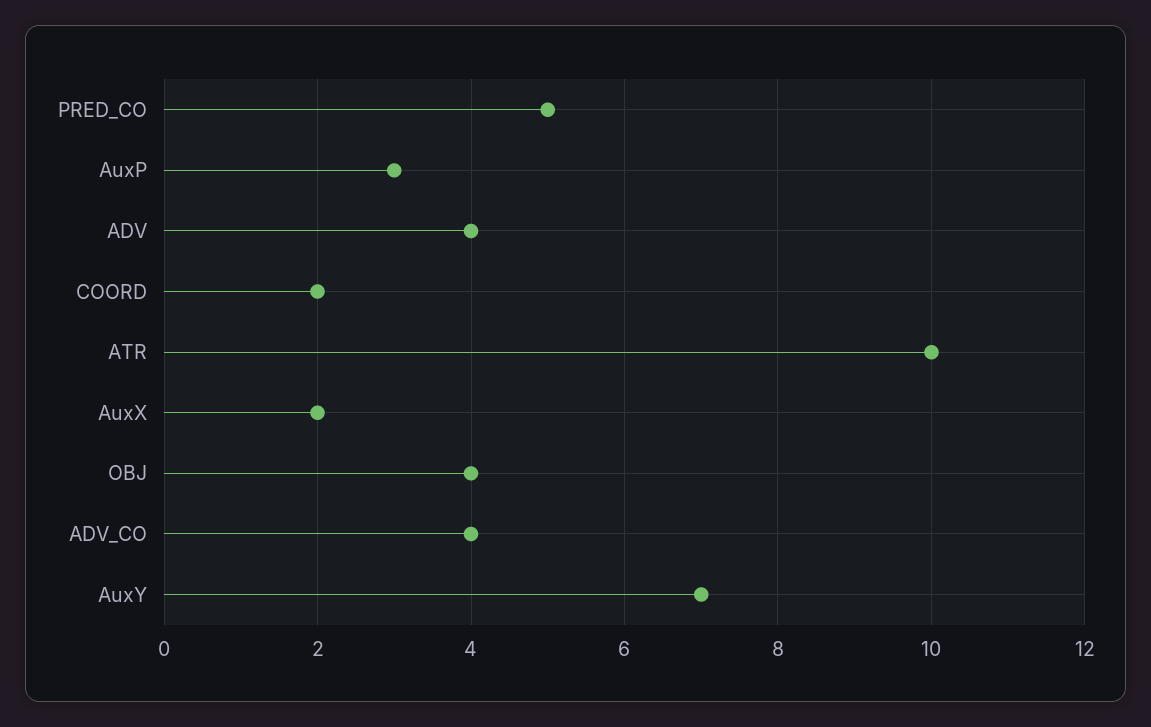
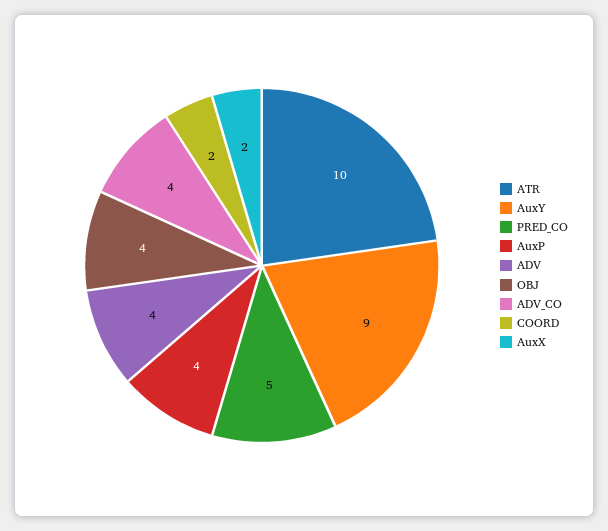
AuxP: 3 -> 4
AuxY: 7 -> 9

